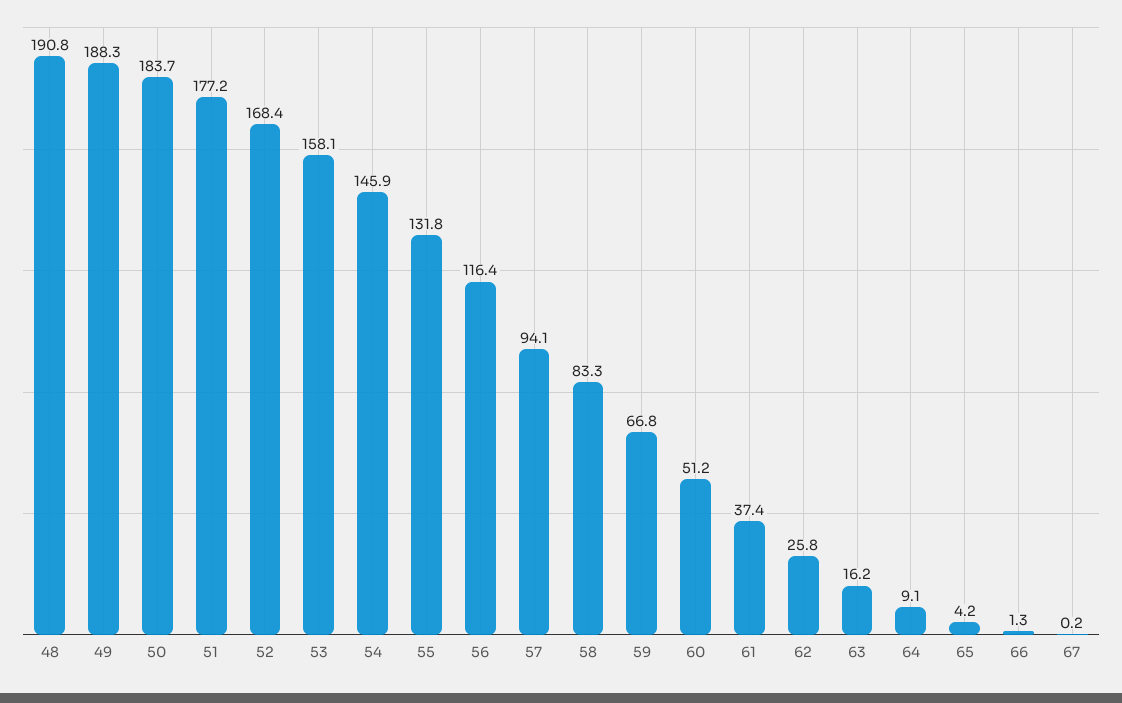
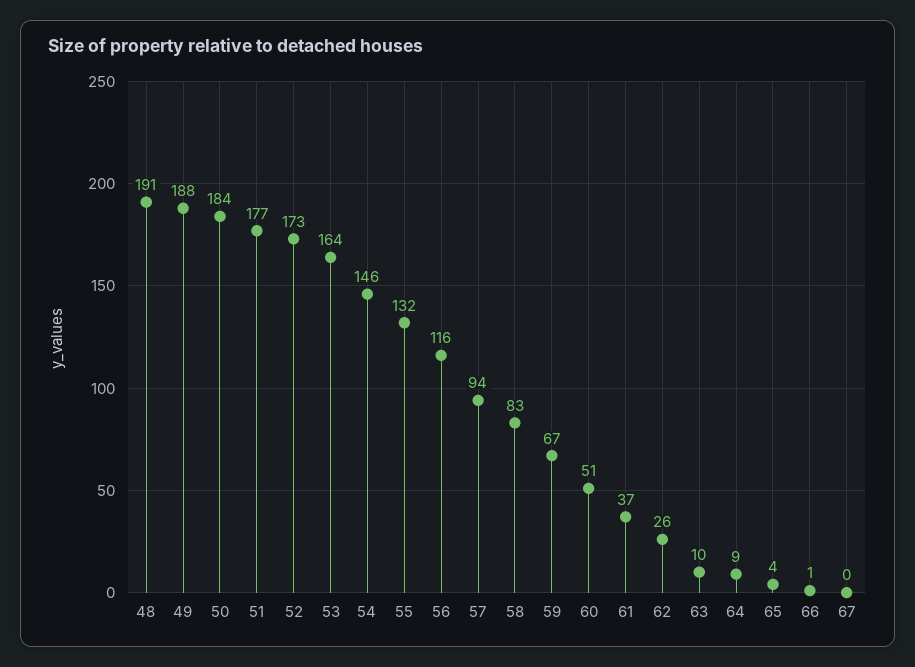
52: 168.4 -> 173
53: 158.1 -> 164
63: 16.2 -> 10

